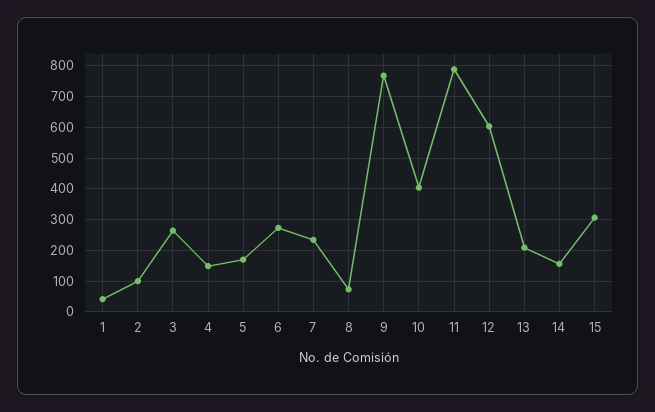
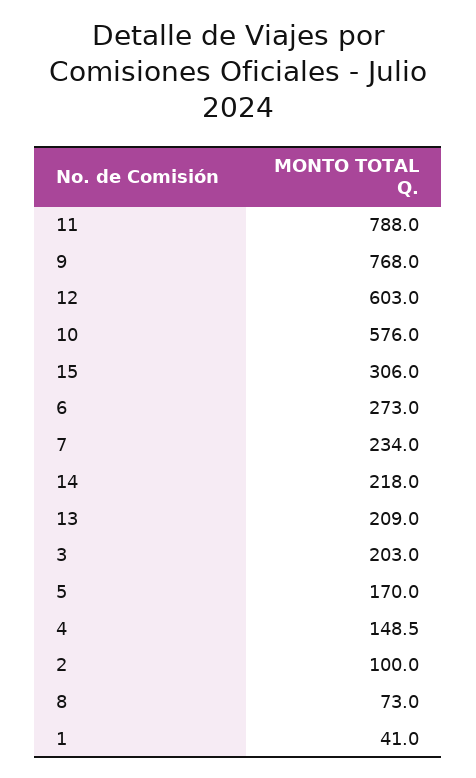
3: 260 -> 203
10: 400 -> 576
14: 160 -> 218

